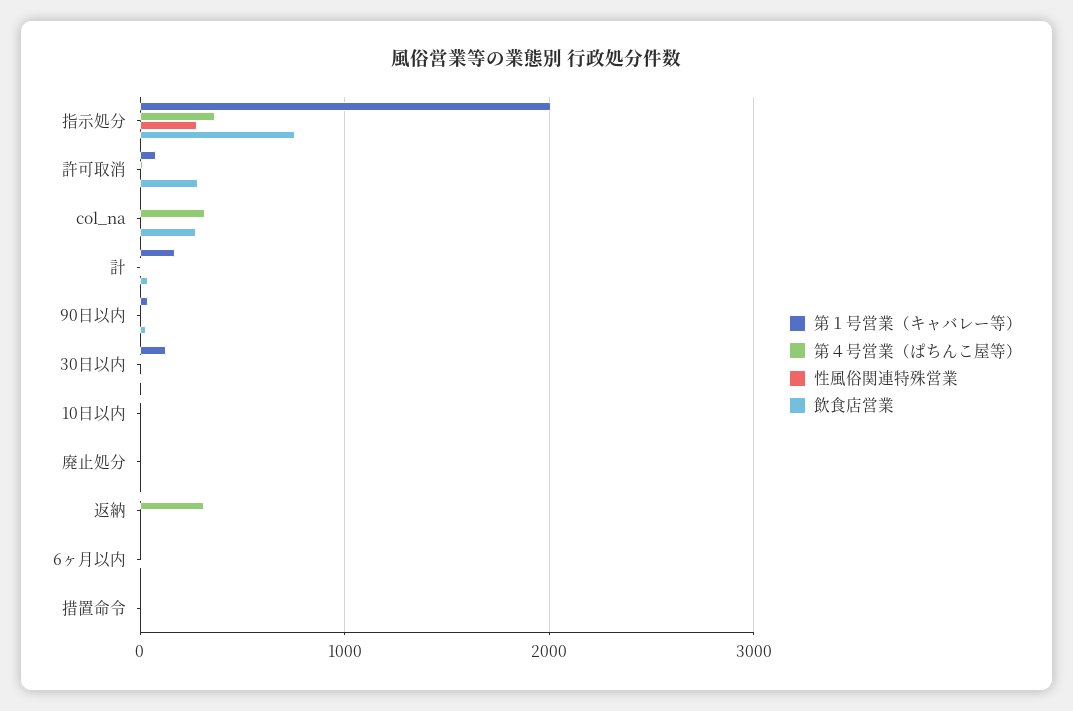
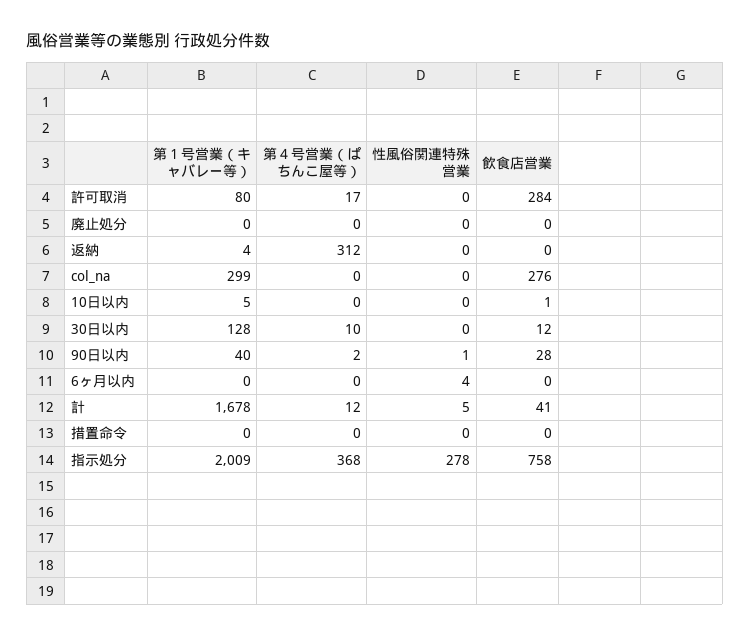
第１号営業（キャバレー等）, col_na: 0 -> 299
第４号営業（ぱちんこ屋等）, col_na: 300 -> 0
第１号営業（キャバレー等）, 計: 200 -> 1678

